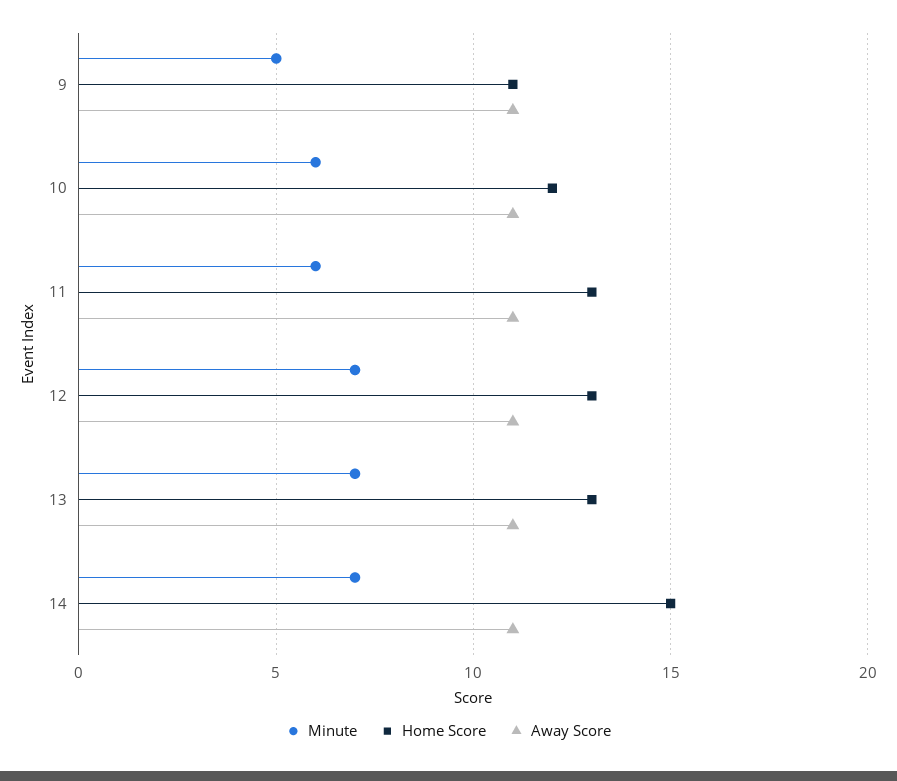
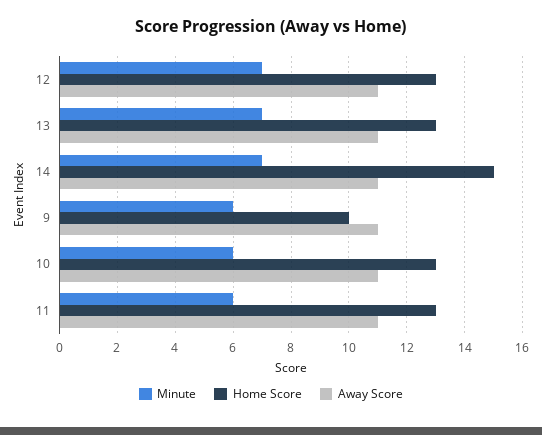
Minute, 9: 5 -> 6
Home Score, 9: 11 -> 10
Home Score, 10: 12 -> 13

